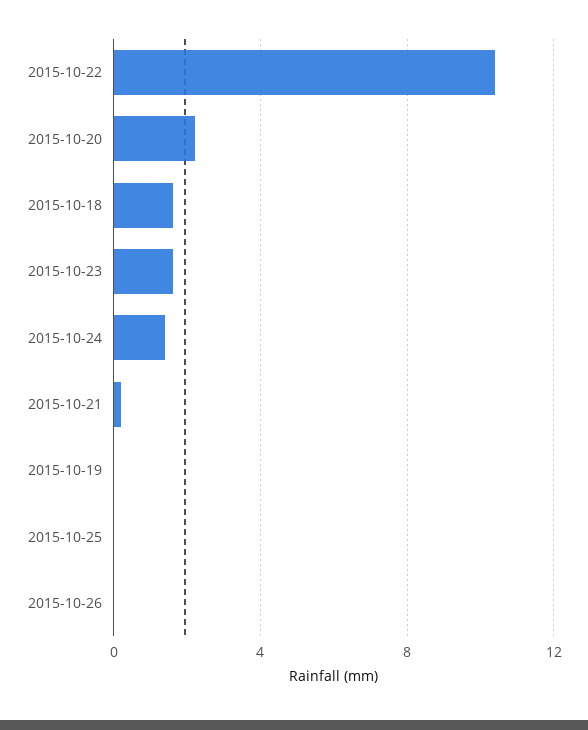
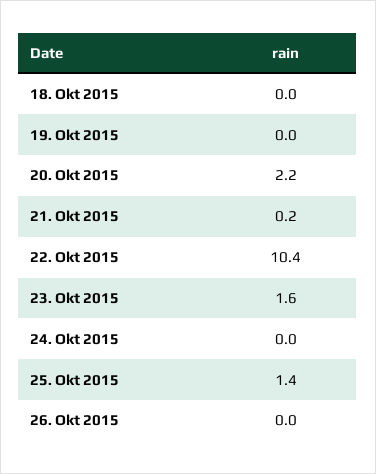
2015-10-18: 1.5 -> 0
2015-10-24: 1.5 -> 0
2015-10-25: 0 -> 1.4

